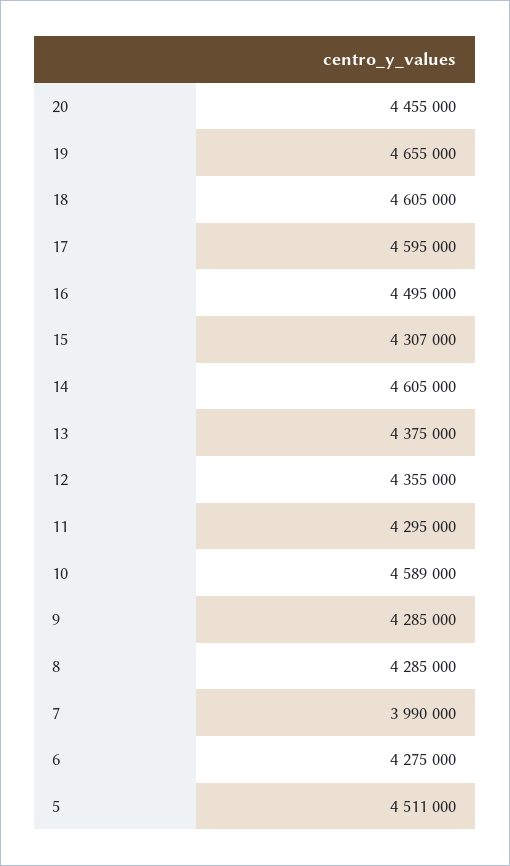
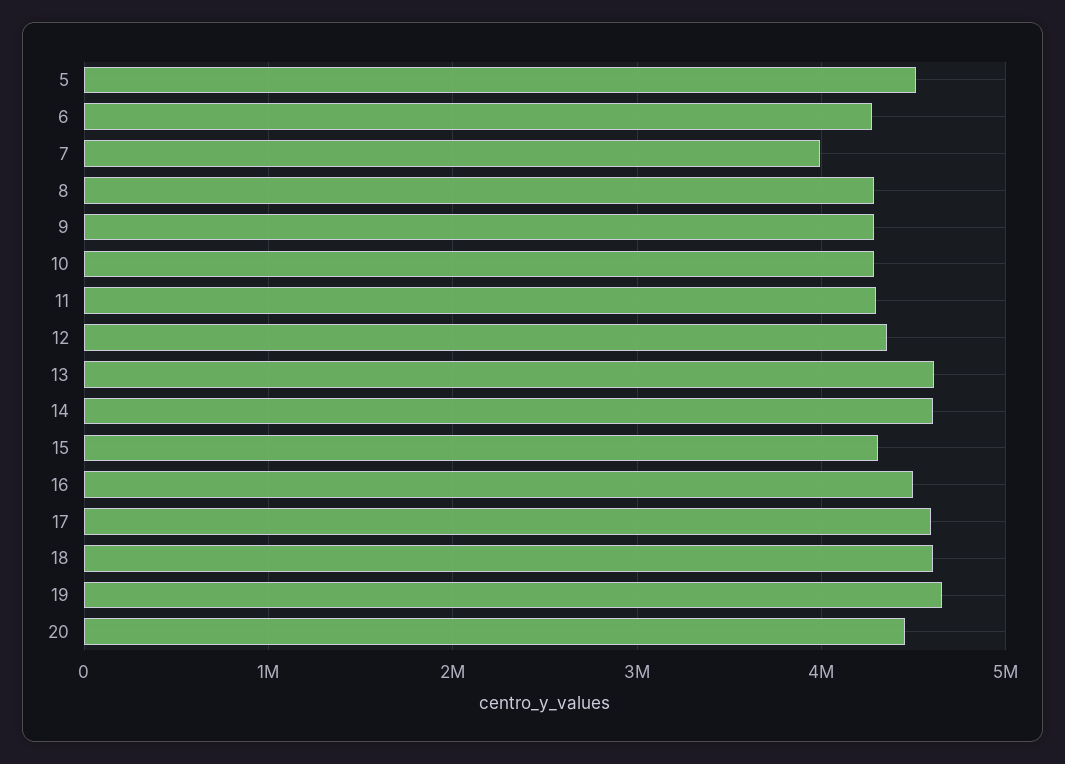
13: 4375000 -> 4600000
10: 4589000 -> 4300000

